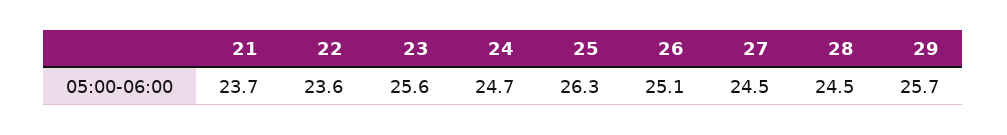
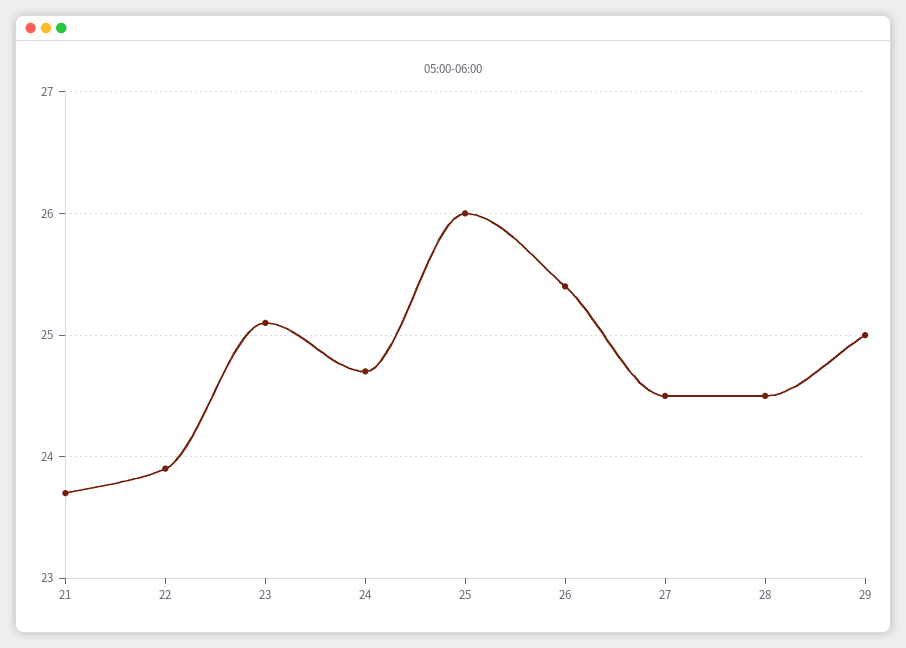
22: 23.6 -> 23.9
23: 25.6 -> 25.1
25: 26.3 -> 26
26: 25.1 -> 25.4
29: 25.7 -> 25

